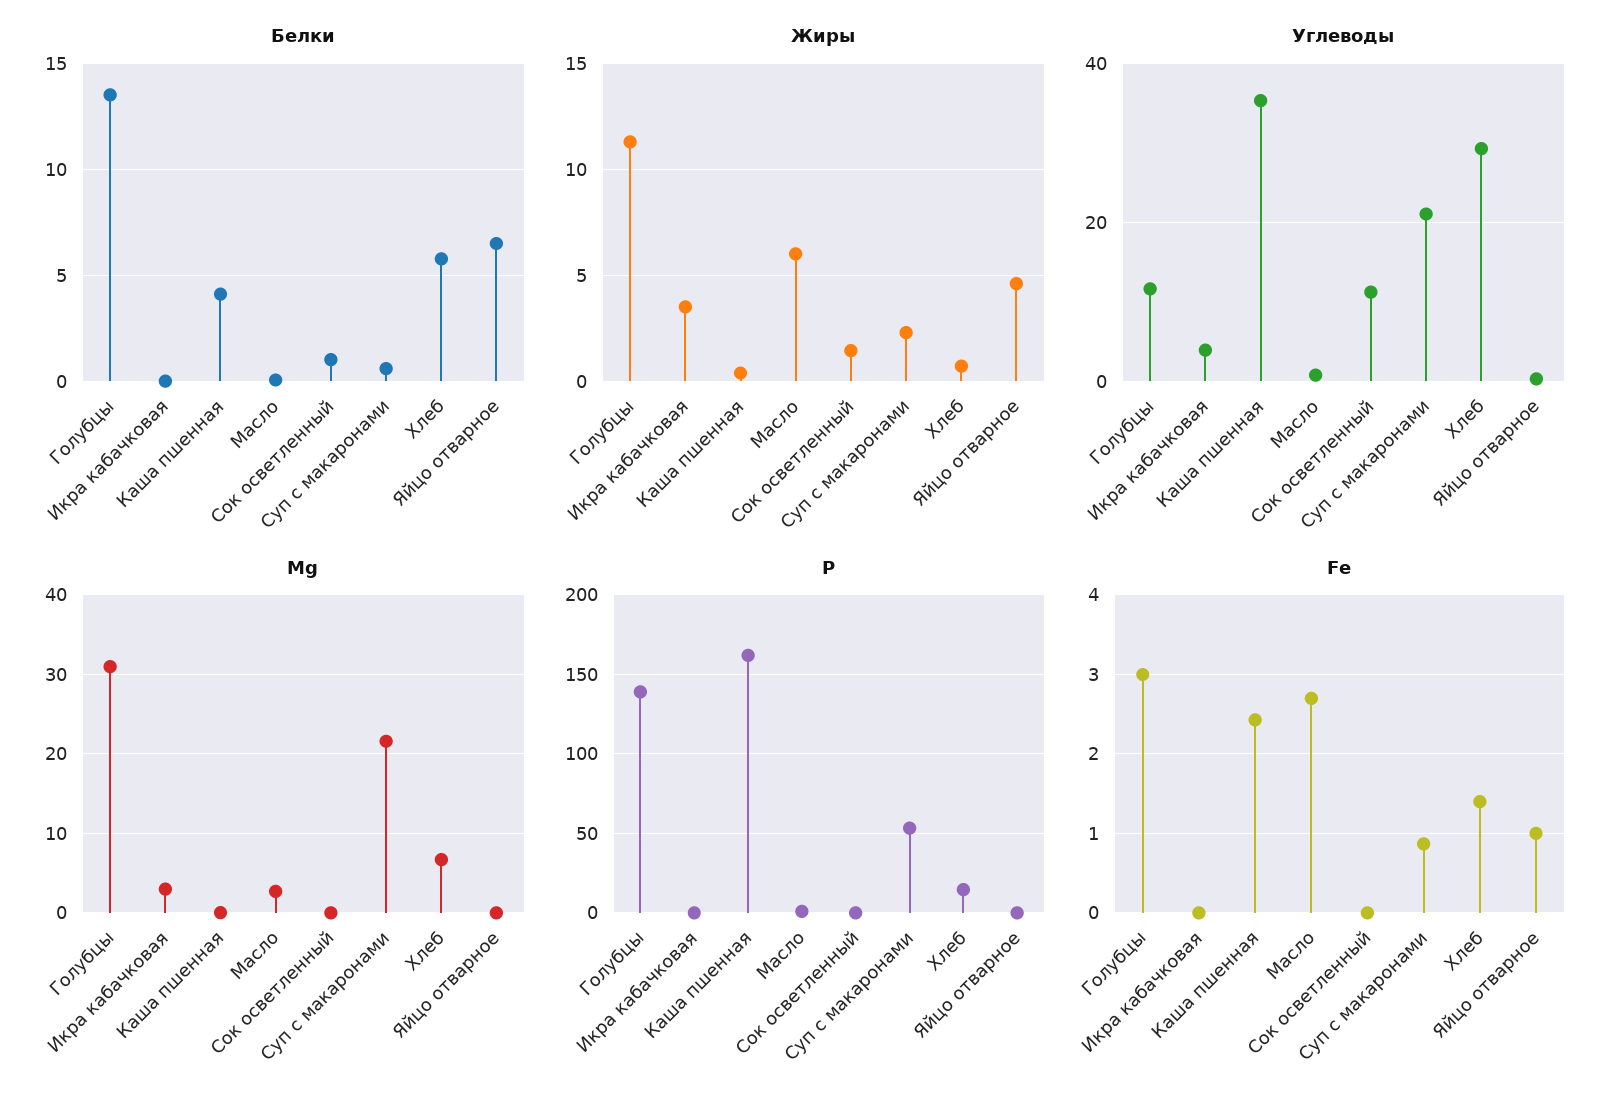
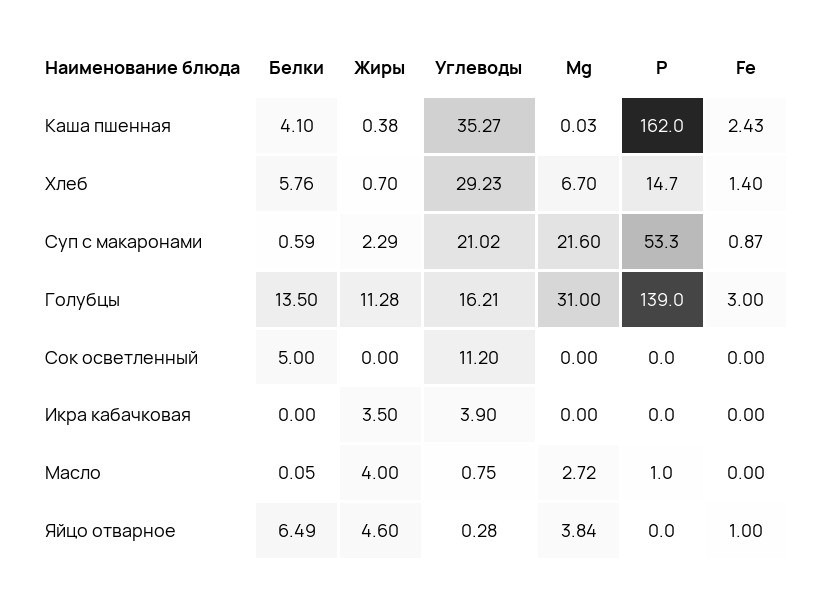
Белки, Сок осветленный: 1 -> 5
Жиры, Масло: 6 -> 4
Жиры, Сок осветленный: 1.5 -> 0
Углеводы, Голубцы: 12 -> 16.21
Mg, Икра кабачковая: 3 -> 0
Mg, Яйцо отварное: 0 -> 3.84
Fe, Масло: 2.7 -> 0

